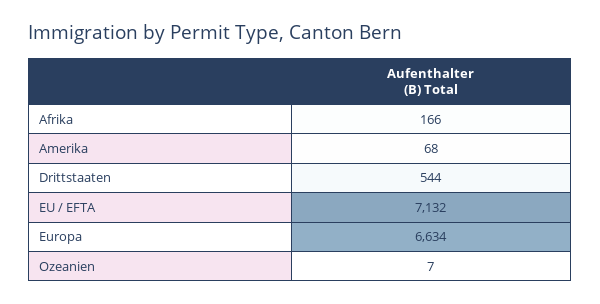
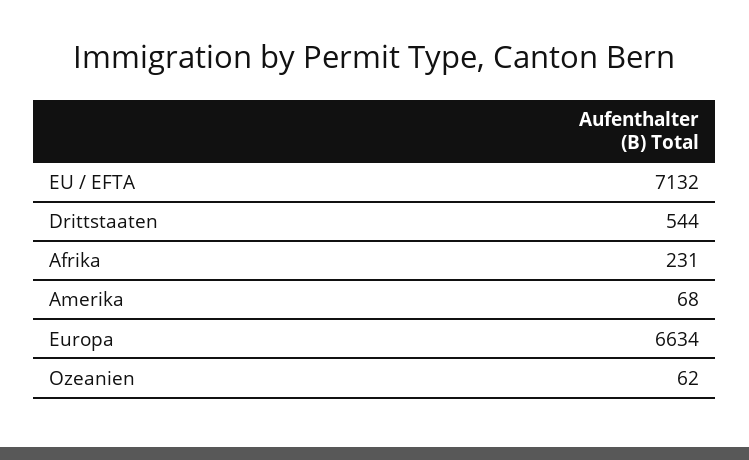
Afrika: 166 -> 231
Ozeanien: 7 -> 62

